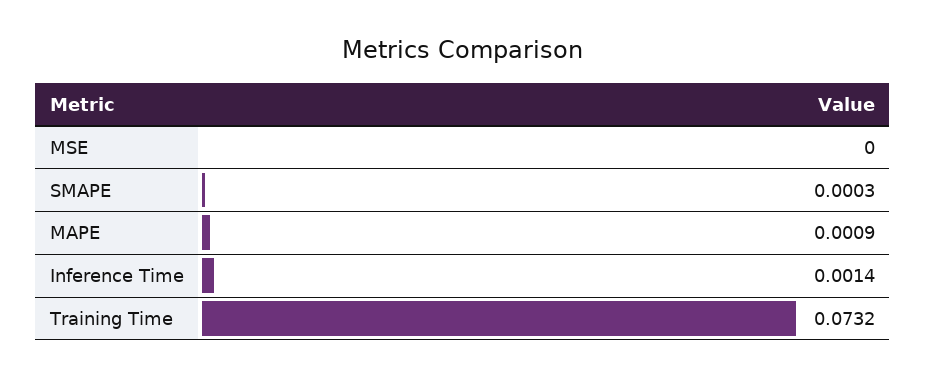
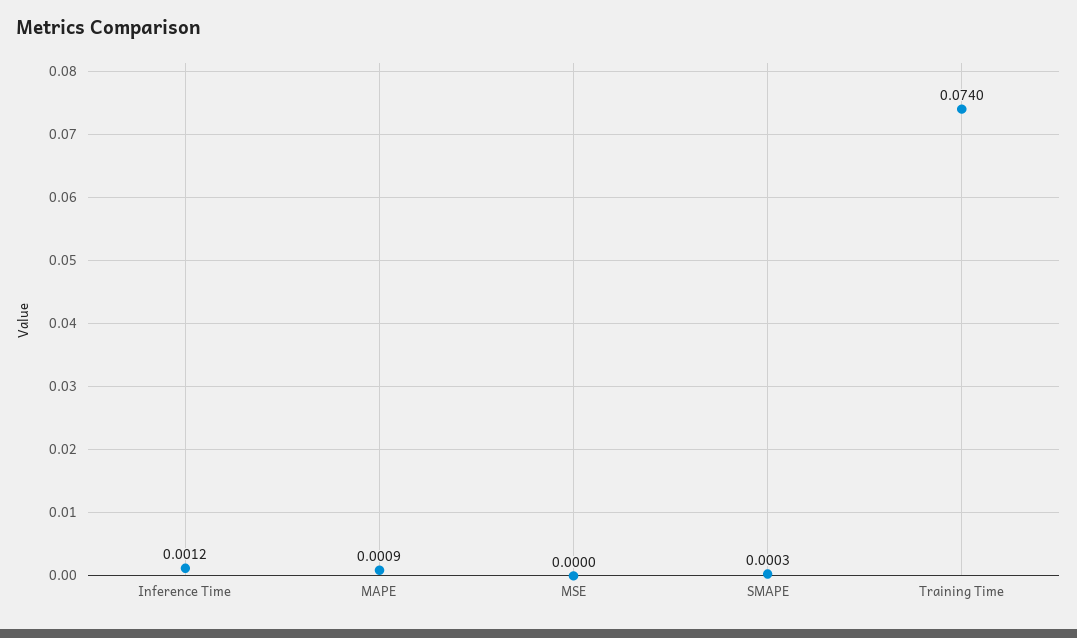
Inference Time: 0.0014 -> 0.0012
Training Time: 0.0732 -> 0.074

